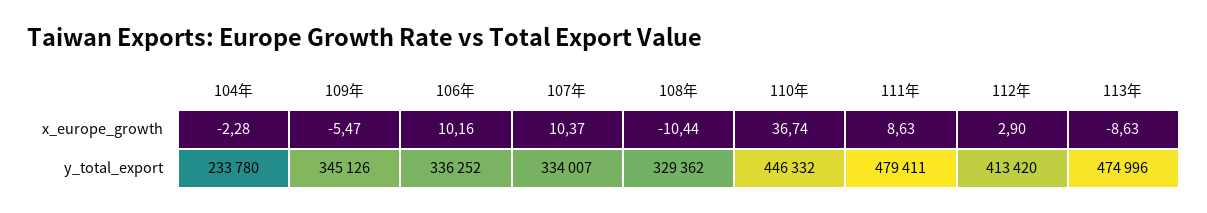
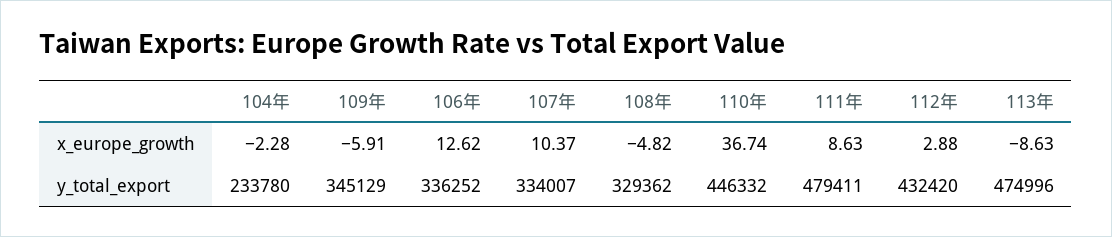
109年, x_europe_growth: -5.47 -> -5.91
106年, x_europe_growth: 10.16 -> 12.62
108年, x_europe_growth: -10.44 -> -4.82
112年, x_europe_growth: 2.9 -> 2.88
109年, y_total_export: 345126 -> 345129
112年, y_total_export: 413420 -> 432420

